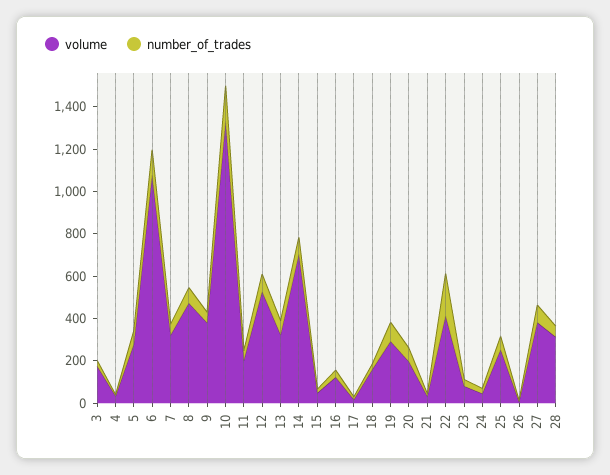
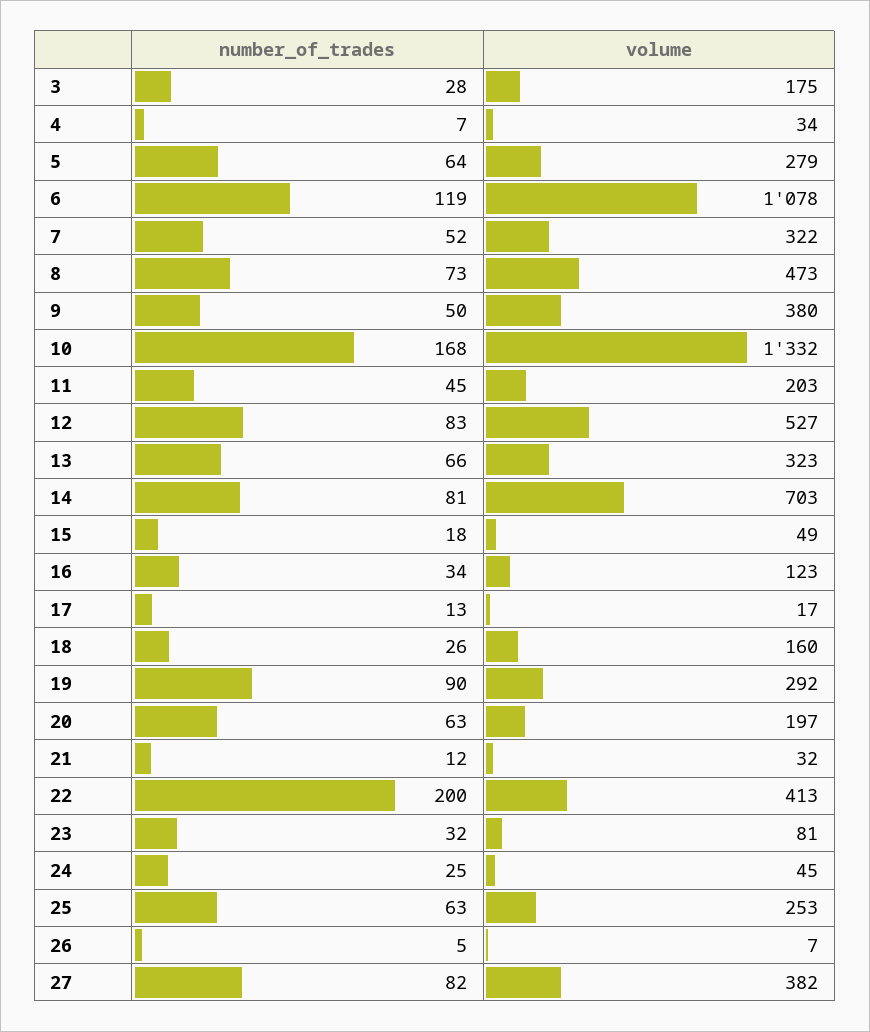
volume, 28: 300 -> none
number_of_trades, 28: 50 -> none

